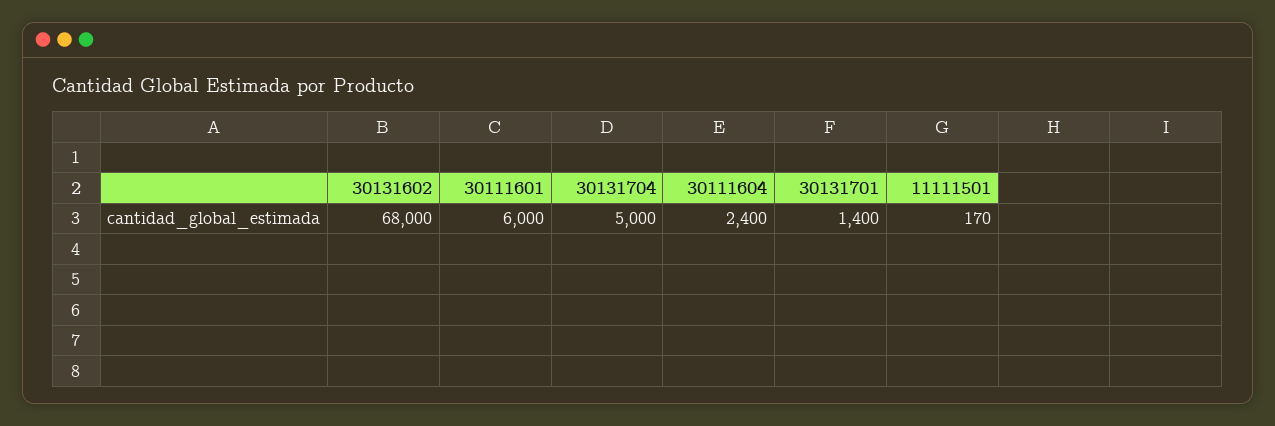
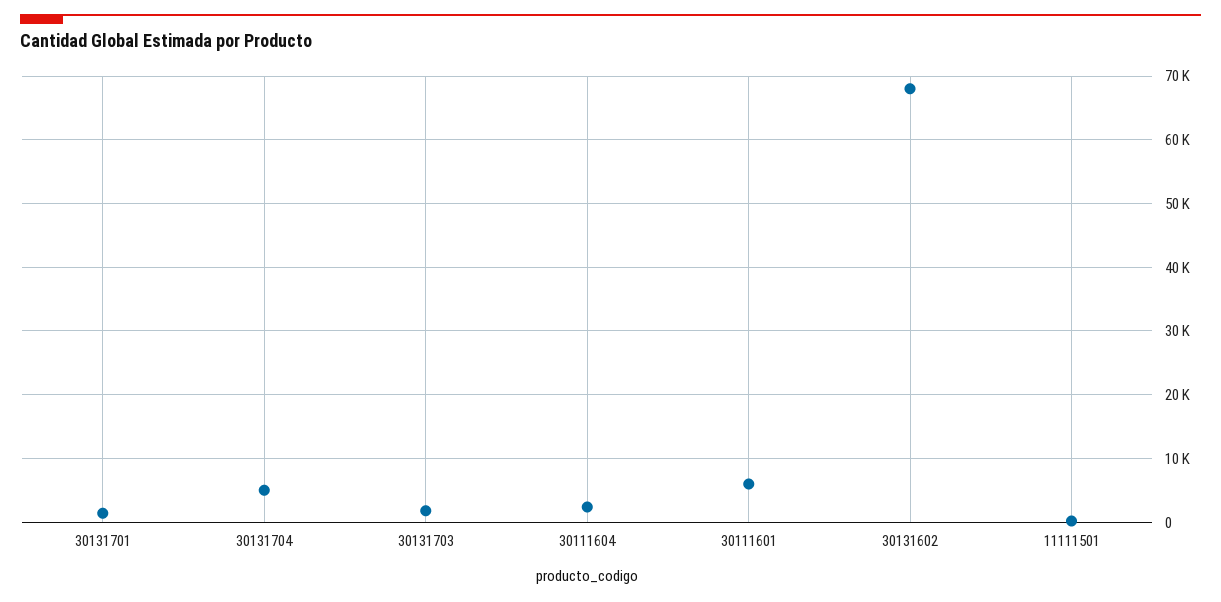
30131703: none -> 2000

